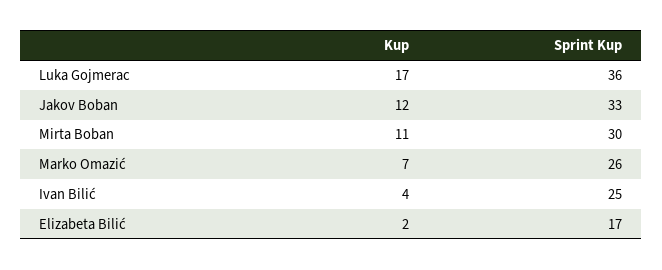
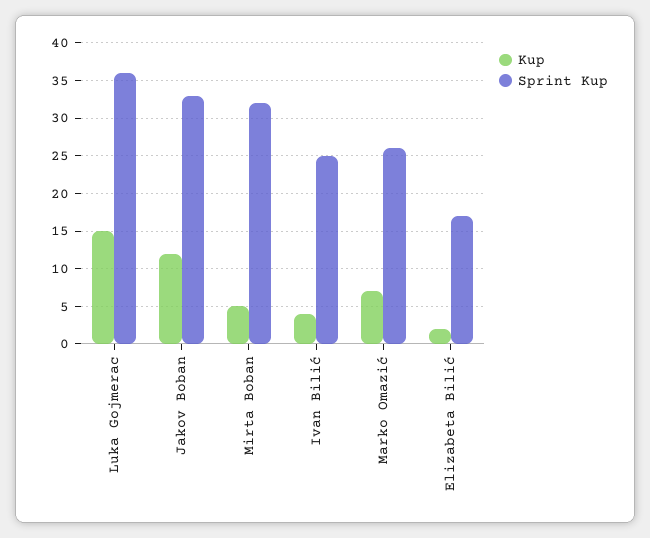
Kup, Luka Gojmerac: 17 -> 15
Kup, Mirta Boban: 11 -> 5
Sprint Kup, Mirta Boban: 30 -> 32

